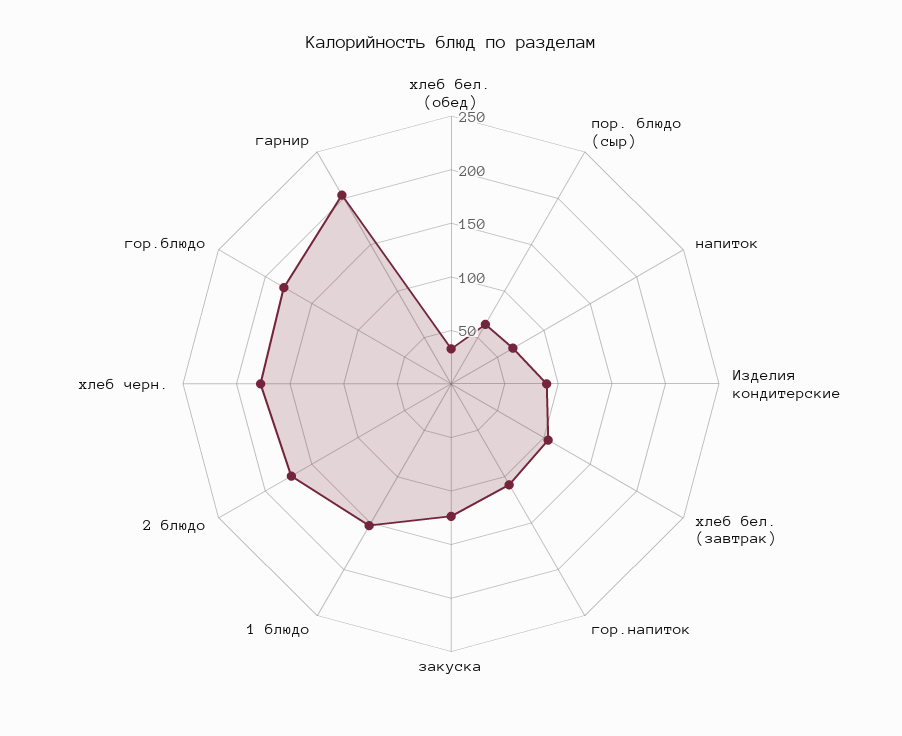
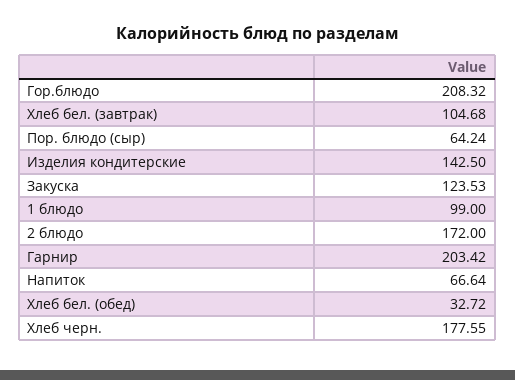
Изделия кондитерские: 90 -> 142.5
гор.напиток: 110 -> none
1 блюдо: 150 -> 99
гор.блюдо: 180 -> 208.32

